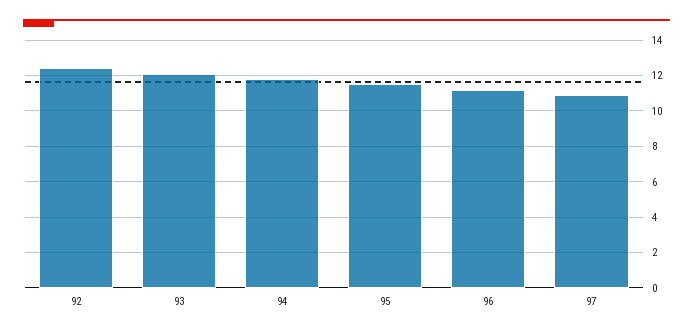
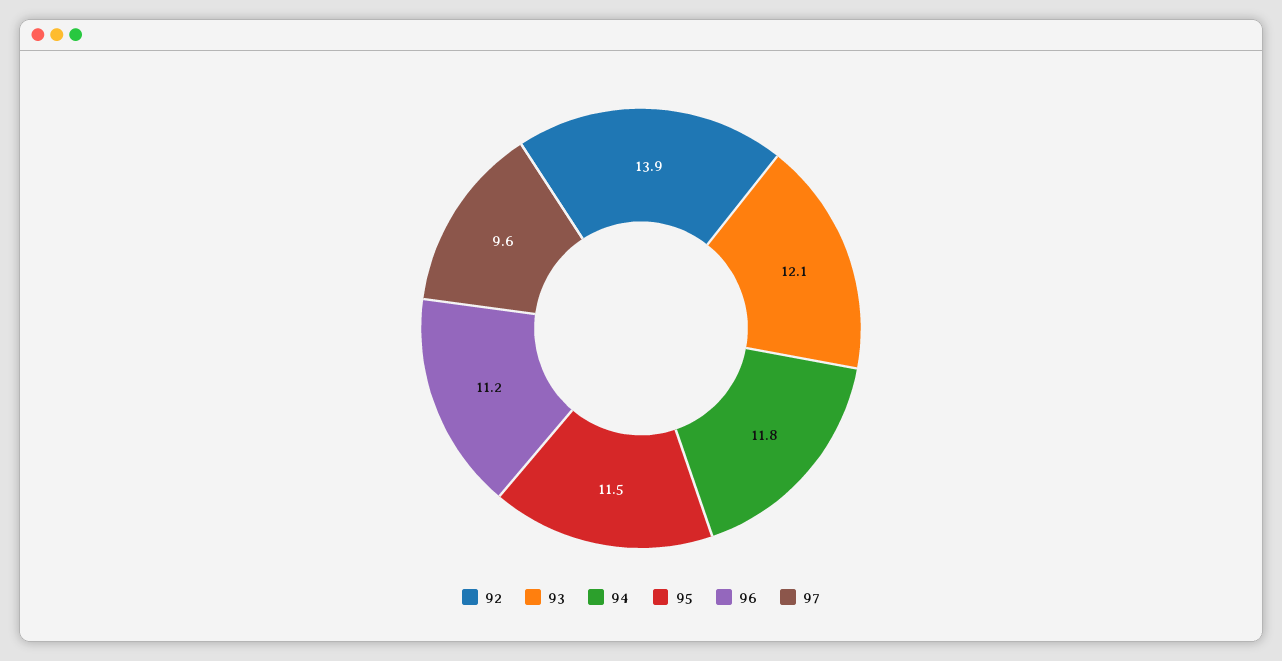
92: 12.5 -> 13.9
97: 11 -> 9.6

